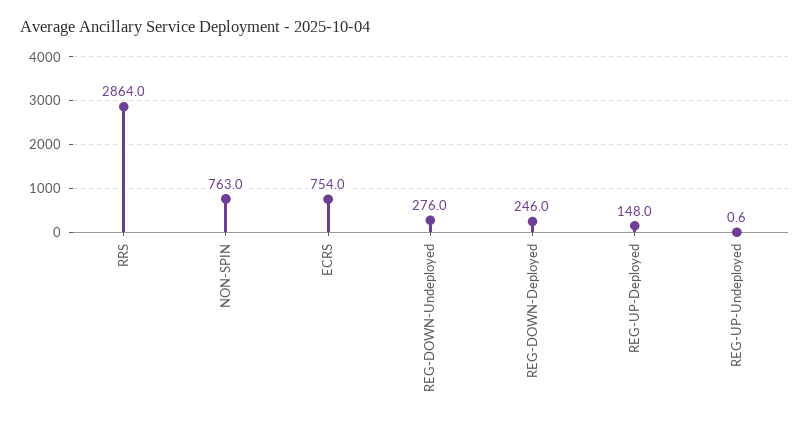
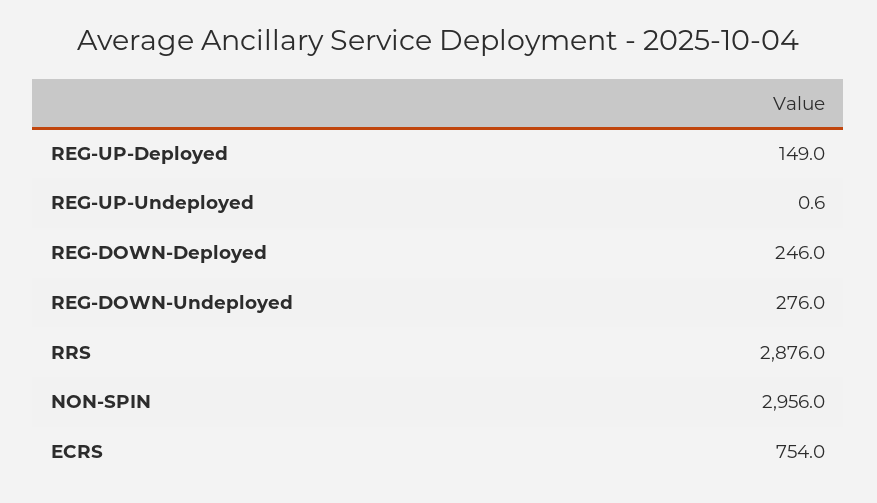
RRS: 2864 -> 2876
NON-SPIN: 763 -> 2956
REG-UP-Deployed: 148 -> 149

